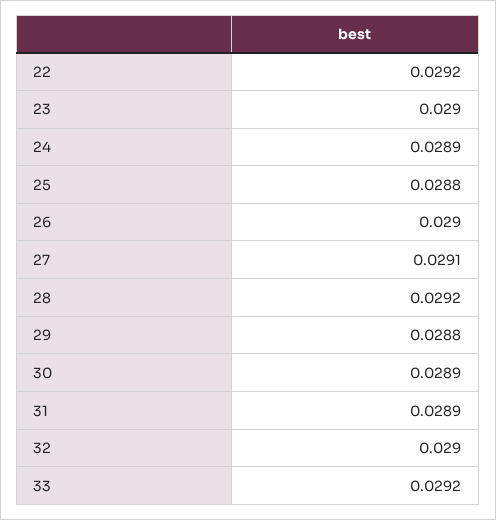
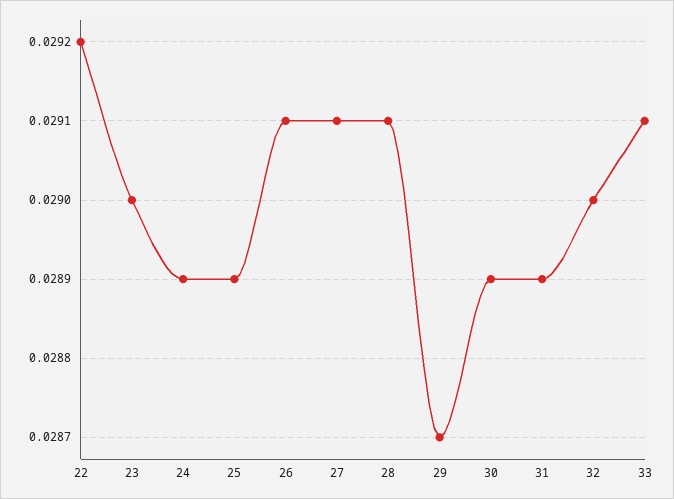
25: 0.0288 -> 0.0289
26: 0.029 -> 0.0291
28: 0.0292 -> 0.0291
29: 0.0288 -> 0.0287
33: 0.0292 -> 0.0291

